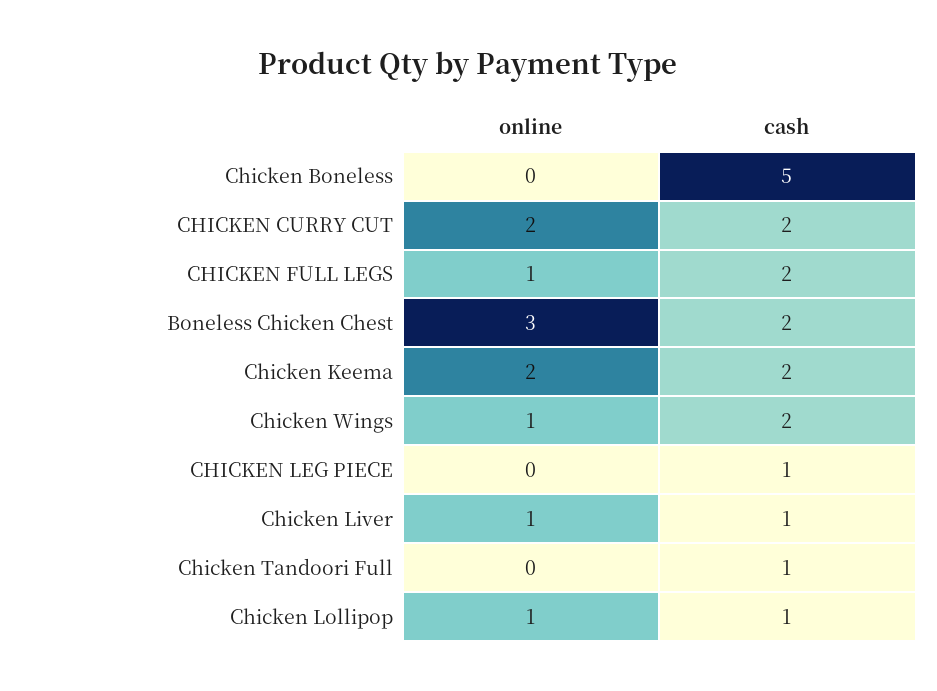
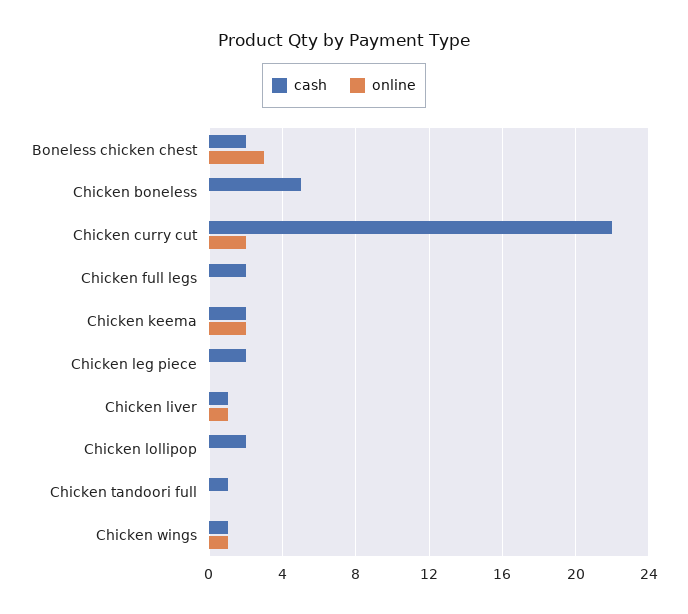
cash, CHICKEN CURRY CUT: 2 -> 22
online, CHICKEN FULL LEGS: 1 -> 0
cash, Chicken Wings: 2 -> 1
cash, CHICKEN LEG PIECE: 1 -> 2
online, Chicken Lollipop: 1 -> 0
cash, Chicken Lollipop: 1 -> 2

